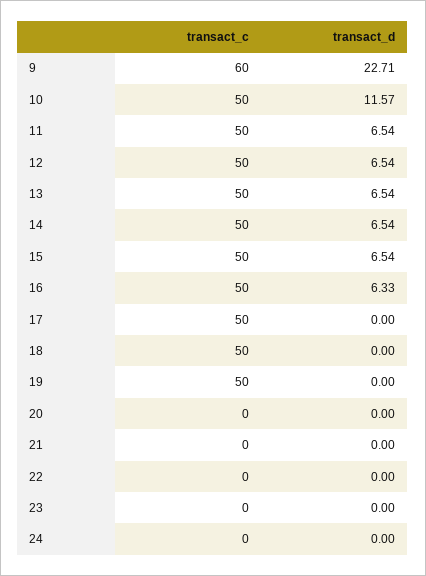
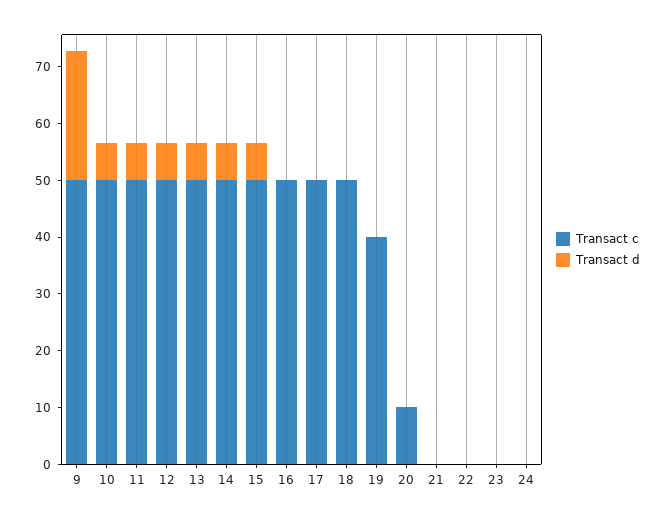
transact_c, 9: 60 -> 50
transact_d, 10: 11.57 -> 6
transact_d, 16: 6.33 -> 0
transact_c, 19: 50 -> 40
transact_c, 20: 0 -> 10

